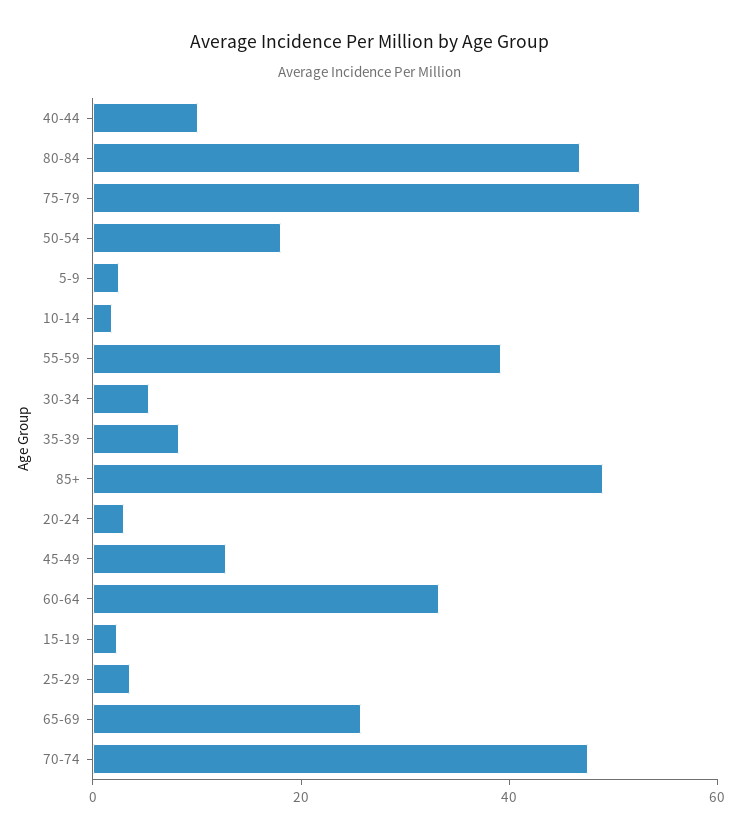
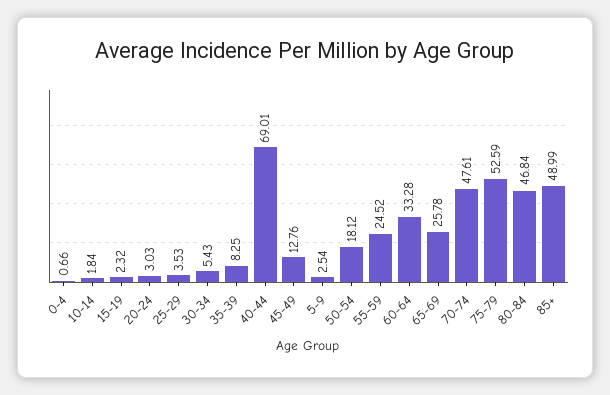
40-44: 10 -> 69.01
55-59: 40 -> 24.52
0-4: none -> 0.66

